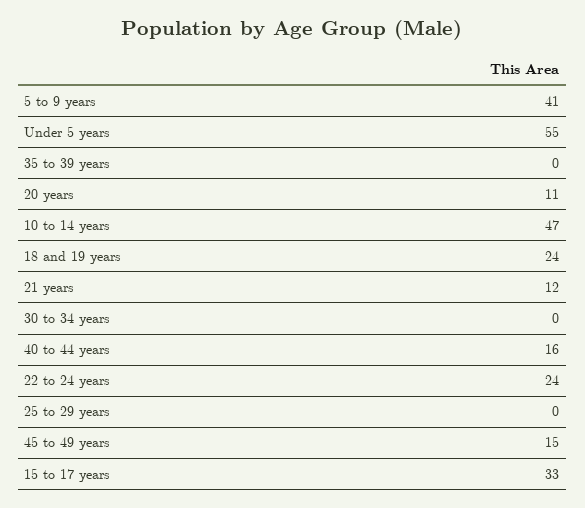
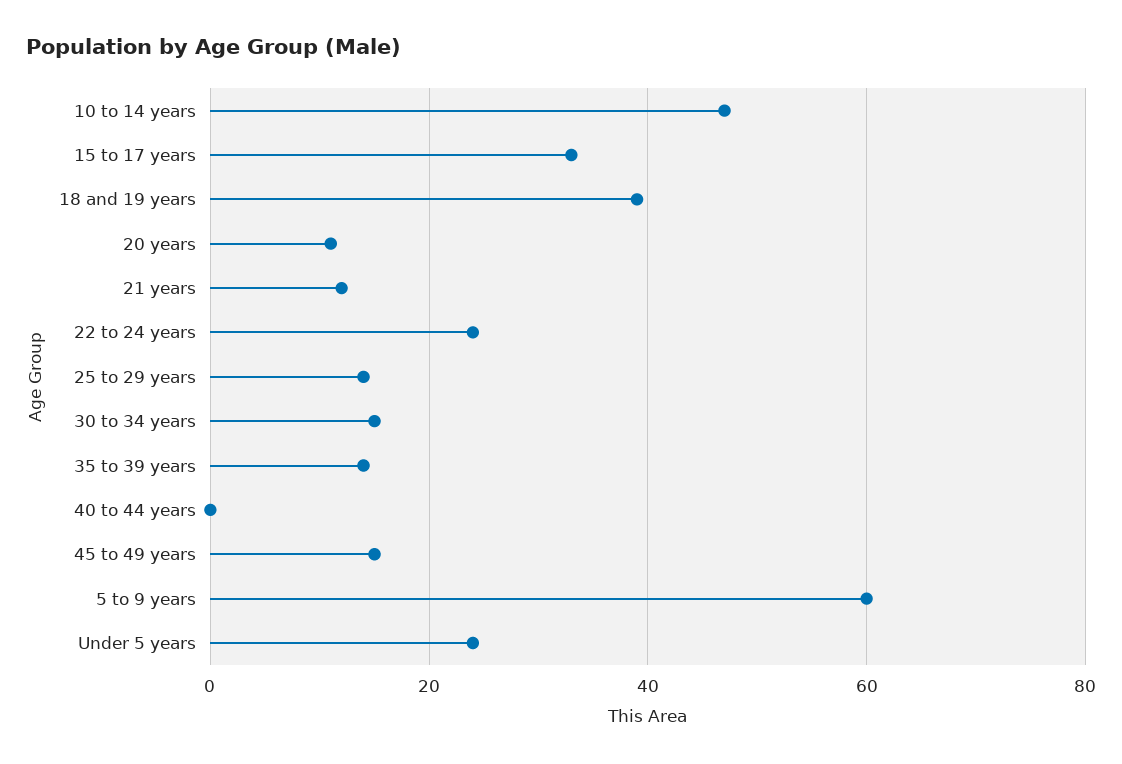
5 to 9 years: 41 -> 60
Under 5 years: 55 -> 25
35 to 39 years: 0 -> 15
18 and 19 years: 24 -> 40
30 to 34 years: 0 -> 15
40 to 44 years: 16 -> 0
25 to 29 years: 0 -> 15

